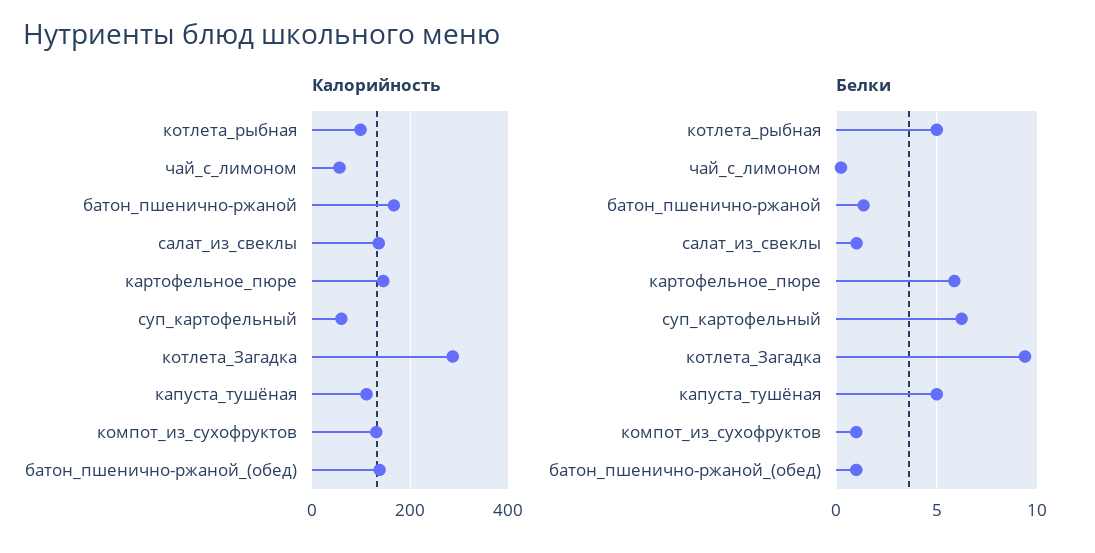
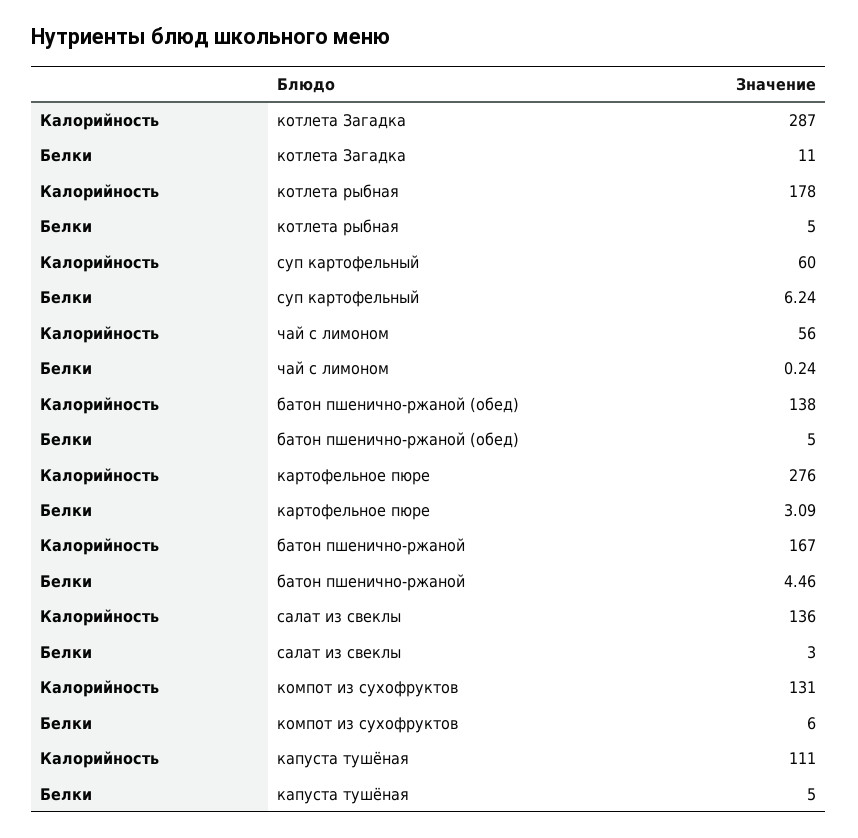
Калорийность, котлета_рыбная: 100 -> 178
Калорийность, картофельное_пюре: 140 -> 276
Белки, батон_пшенично-ржаной: 1.5 -> 4.46
Белки, салат_из_свеклы: 1 -> 3
Белки, картофельное_пюре: 6 -> 3.09
Белки, котлета_Загадка: 9.5 -> 11
Белки, компот_из_сухофруктов: 1 -> 6
Белки, батон_пшенично-ржаной_(обед): 1 -> 5

